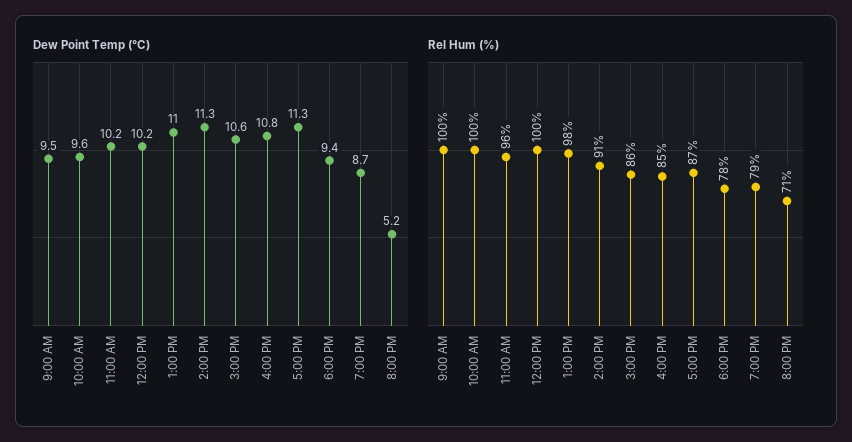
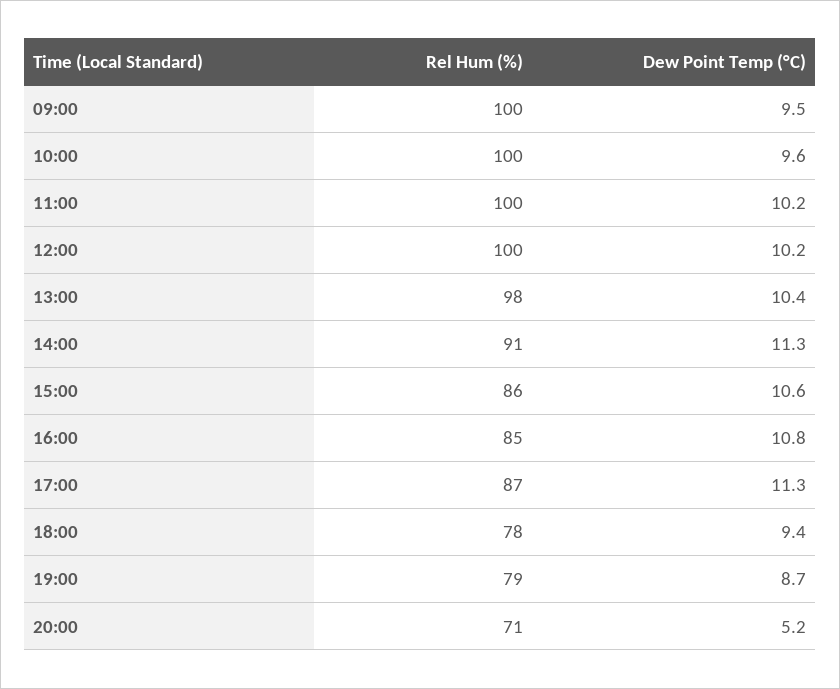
Dew Point Temp (°C), 1:00 PM: 11 -> 10.4
Rel Hum (%), 11:00 AM: 96 -> 100

